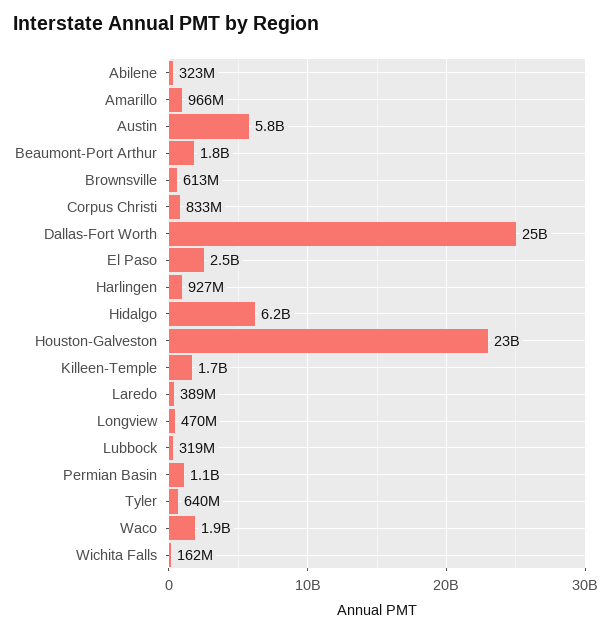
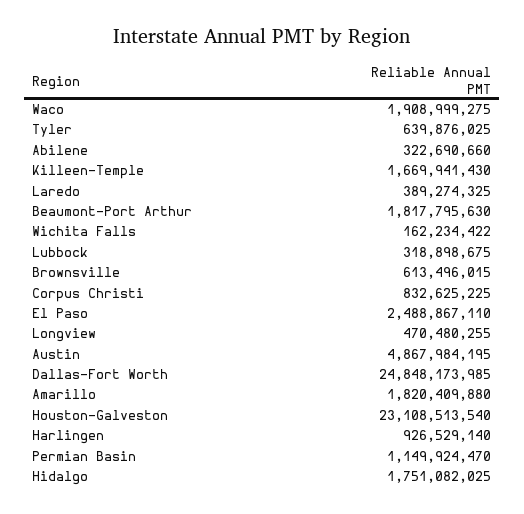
Amarillo: 966000000 -> 1820409880
Austin: 5800000000 -> 4867984195
Hidalgo: 6200000000 -> 1751082025

